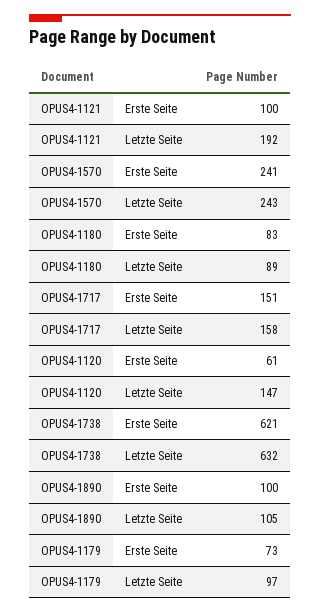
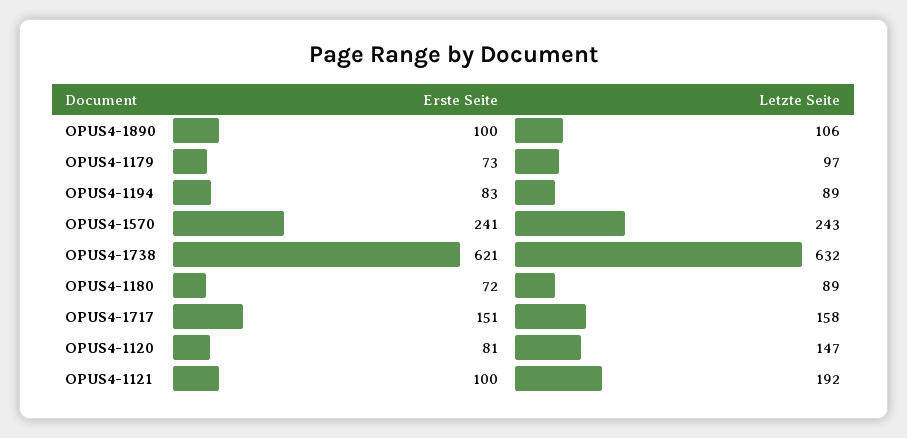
OPUS4-1180, Erste Seite: 83 -> 72
OPUS4-1120, Erste Seite: 61 -> 81
OPUS4-1890, Letzte Seite: 105 -> 106
OPUS4-1194, Erste Seite: none -> 83
OPUS4-1194, Letzte Seite: none -> 89

